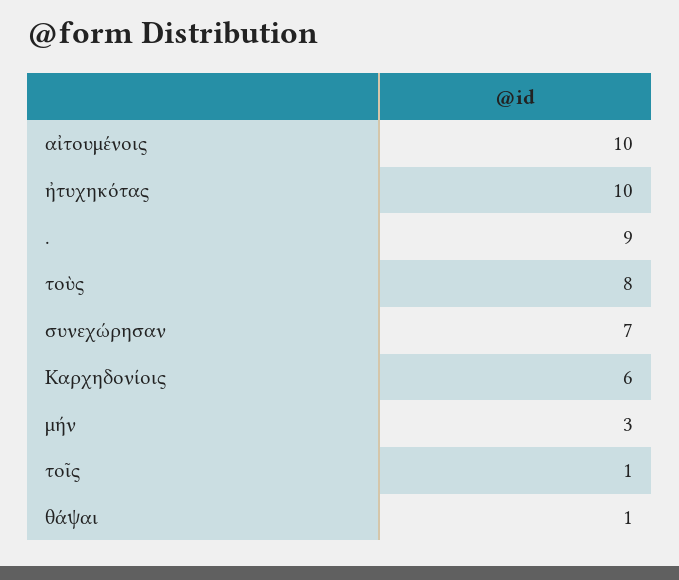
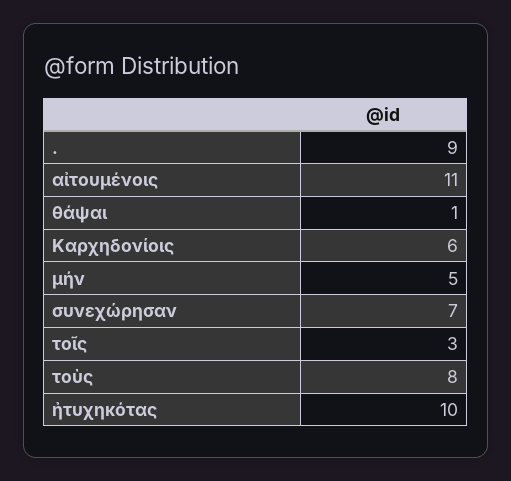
αἰτουμένοις: 10 -> 11
μήν: 3 -> 5
τοῖς: 1 -> 3

